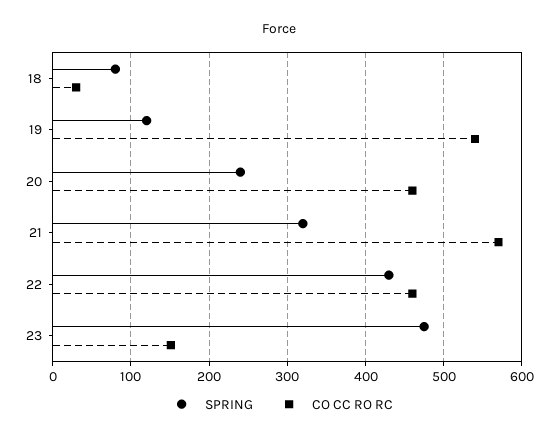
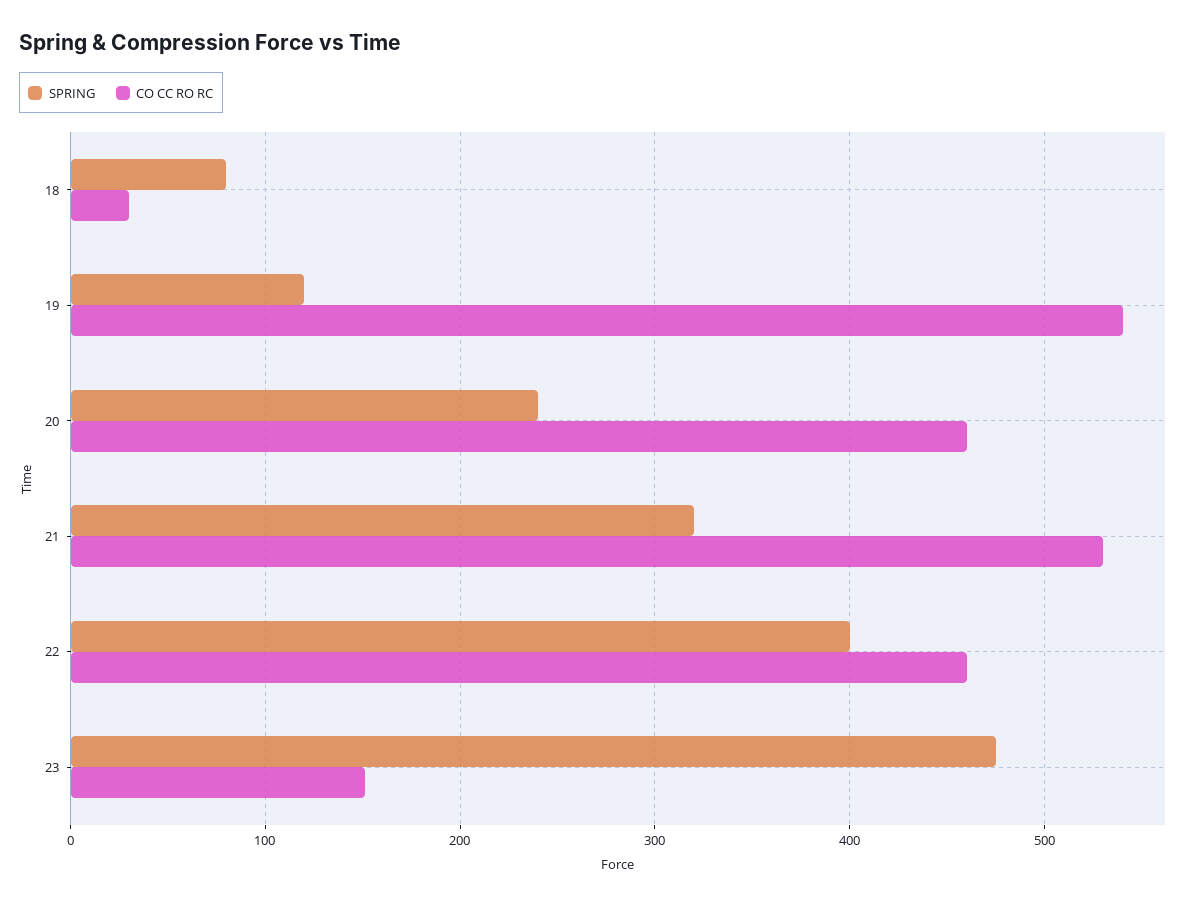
CO CC RO RC, 21: 570 -> 530
SPRING, 22: 430 -> 400

